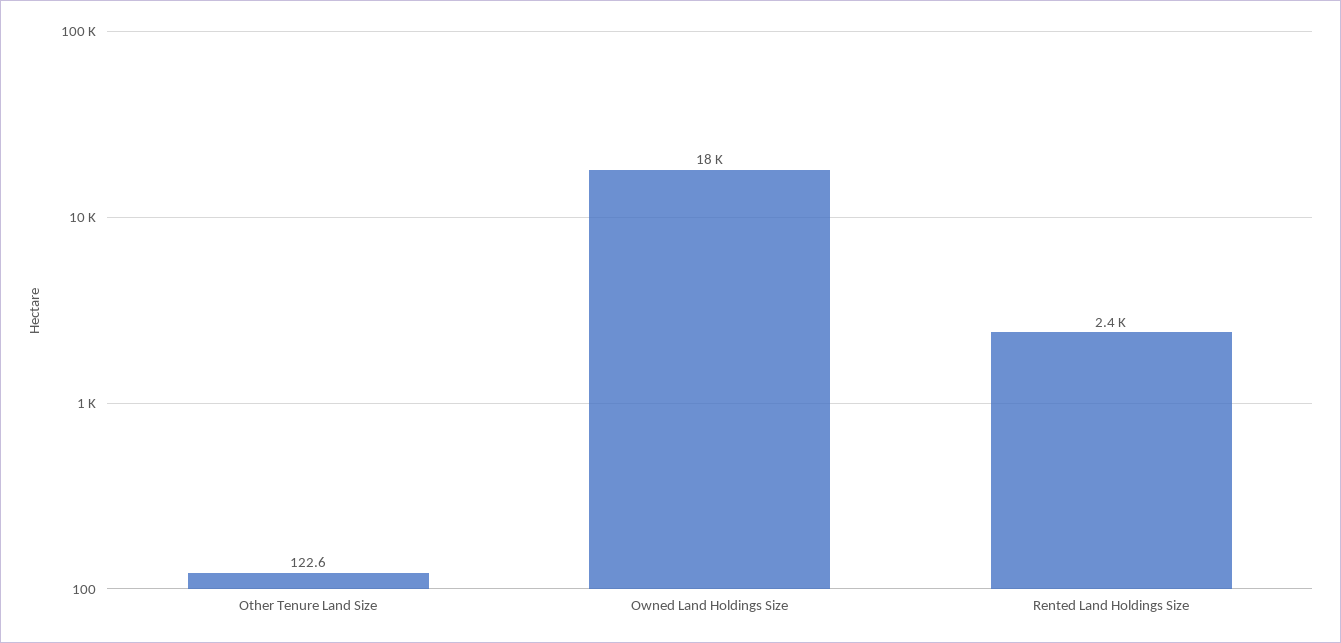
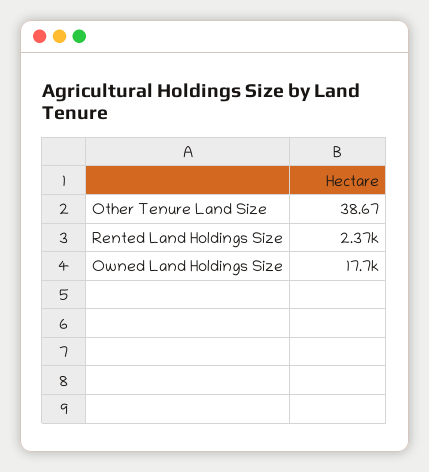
Other Tenure Land Size: 122.6 -> 38.67

